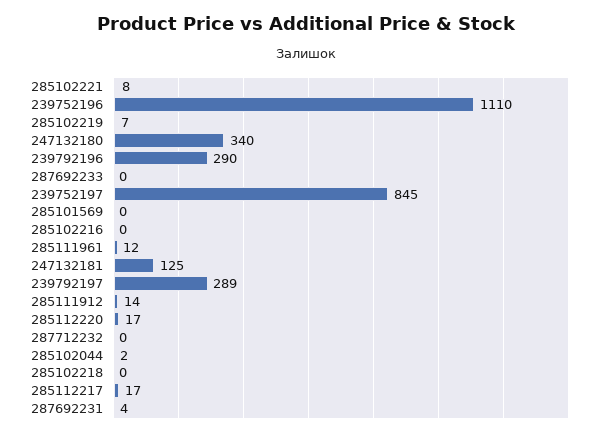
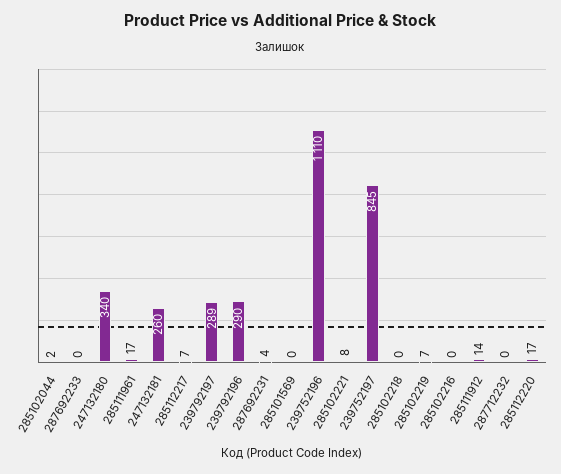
285111961: 12 -> 17
247132181: 125 -> 260
285112217: 17 -> 7

